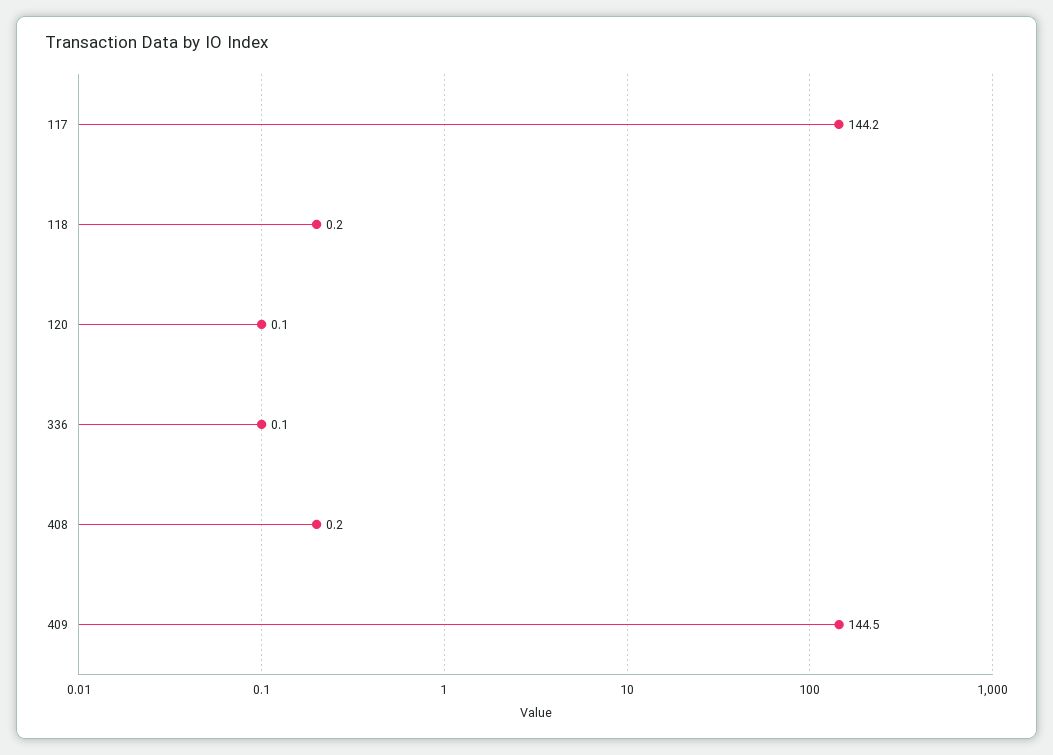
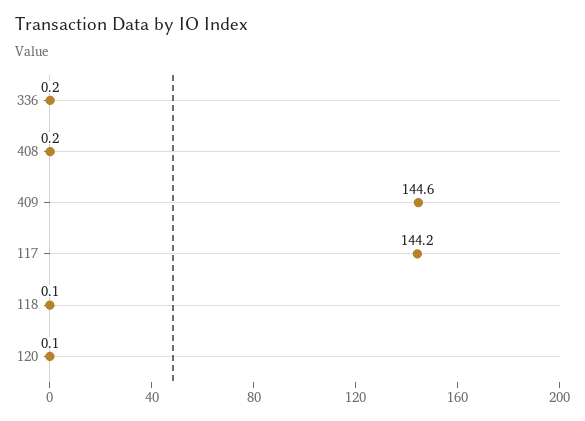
118: 0.2 -> 0.1
336: 0.1 -> 0.2
409: 144.5 -> 144.6

